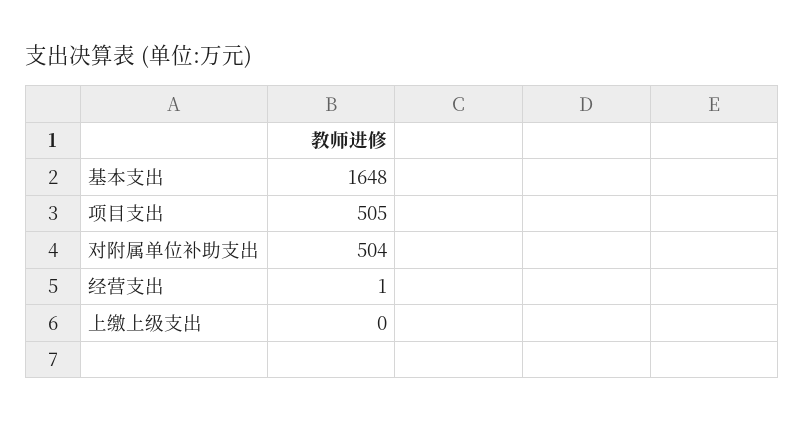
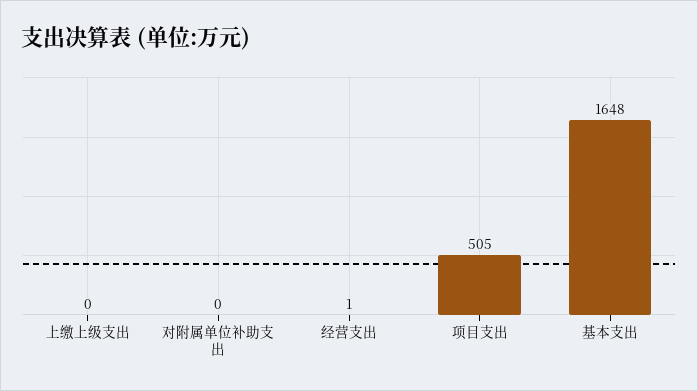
对附属单位补助支出: 504 -> 0

